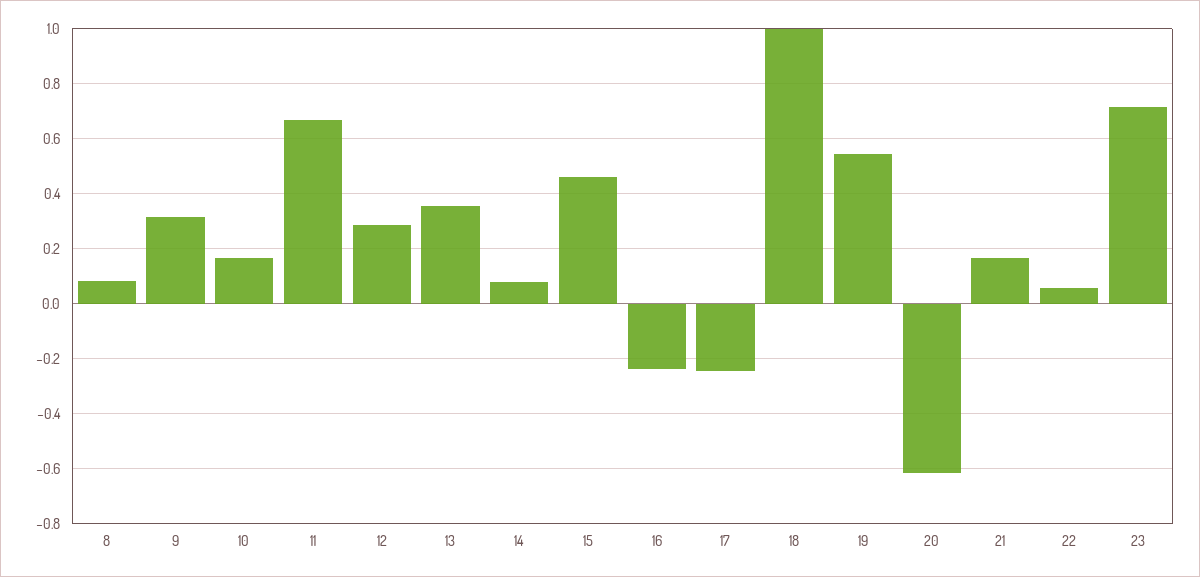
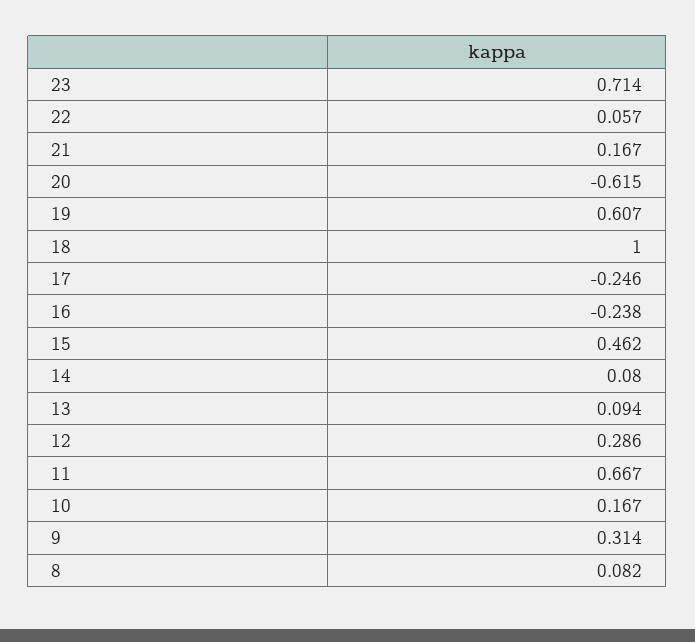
13: 0.35 -> 0.094
19: 0.55 -> 0.607

